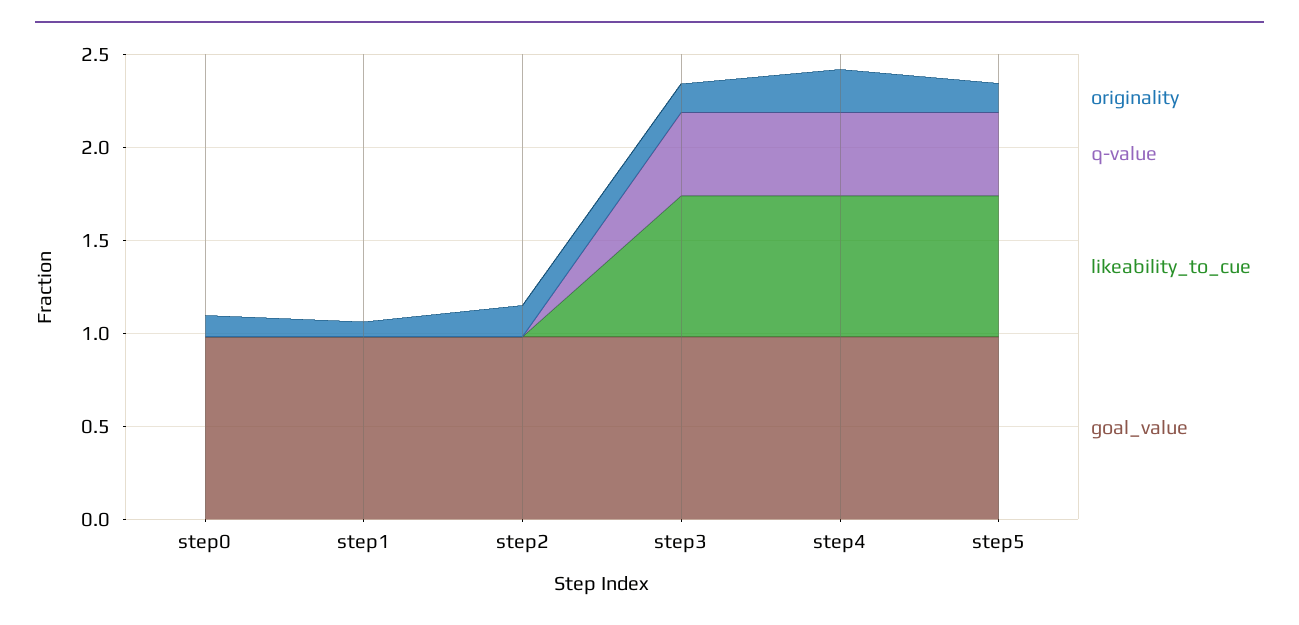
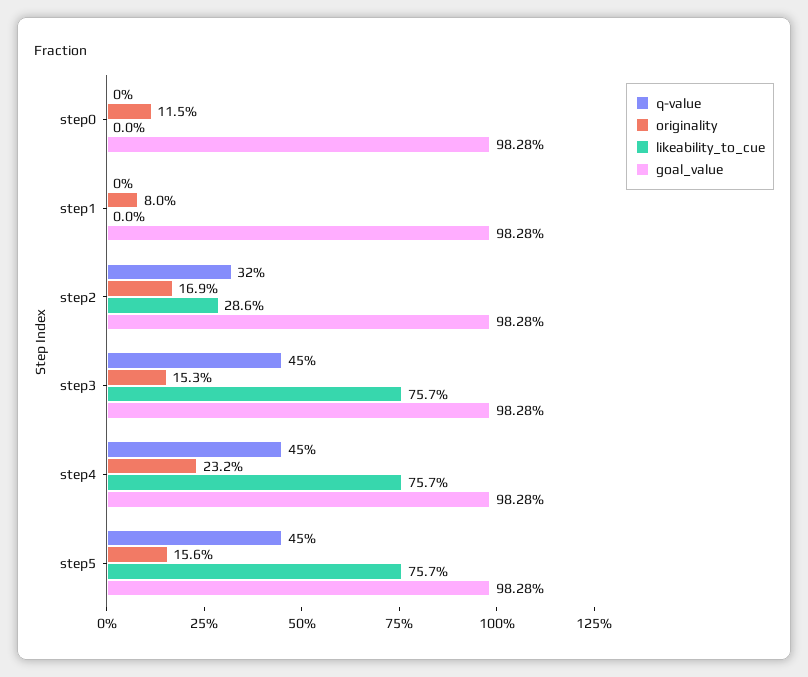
q-value, step2: 0 -> 0.32
likeability_to_cue, step2: 0 -> 0.286

